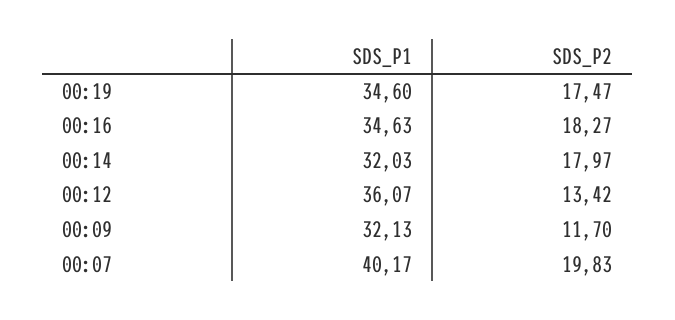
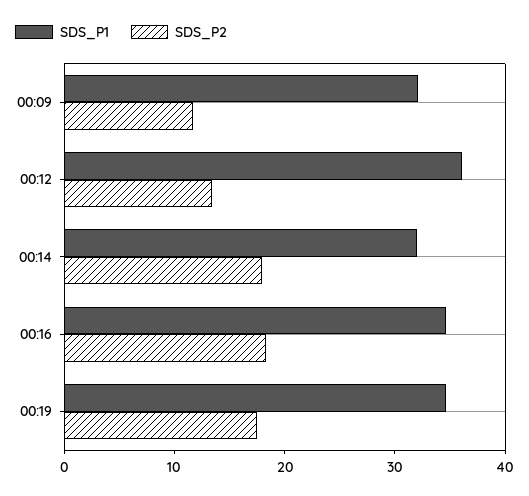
SDS_P1, 00:07: 40.17 -> none
SDS_P2, 00:07: 19.83 -> none

